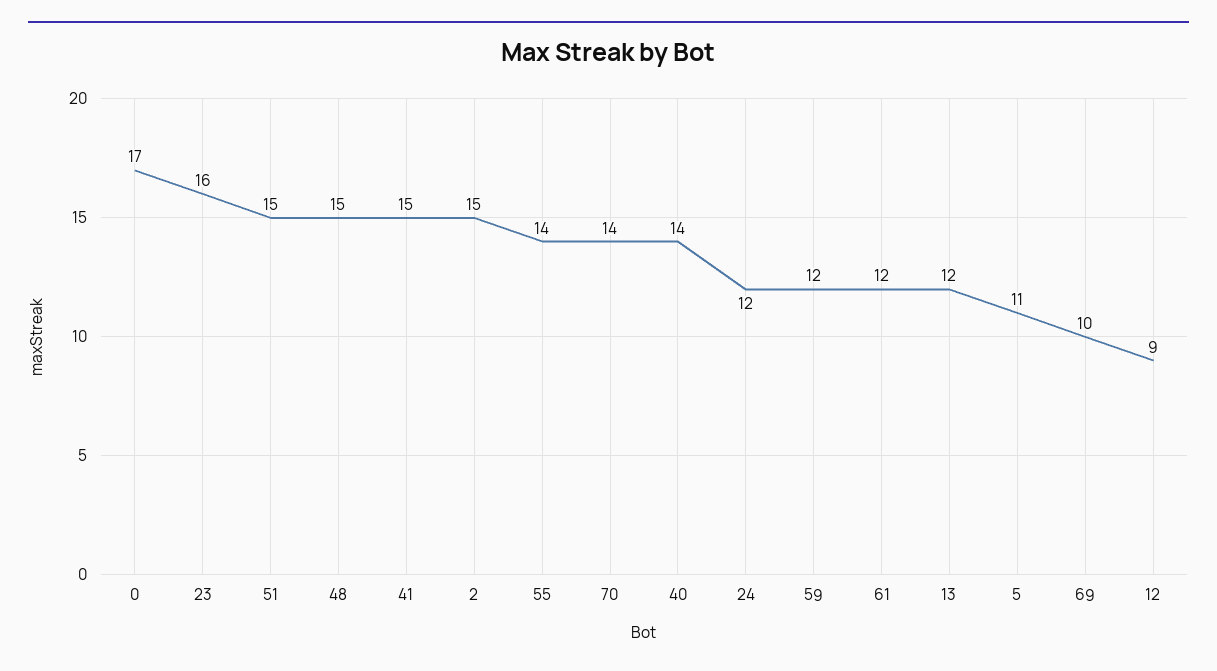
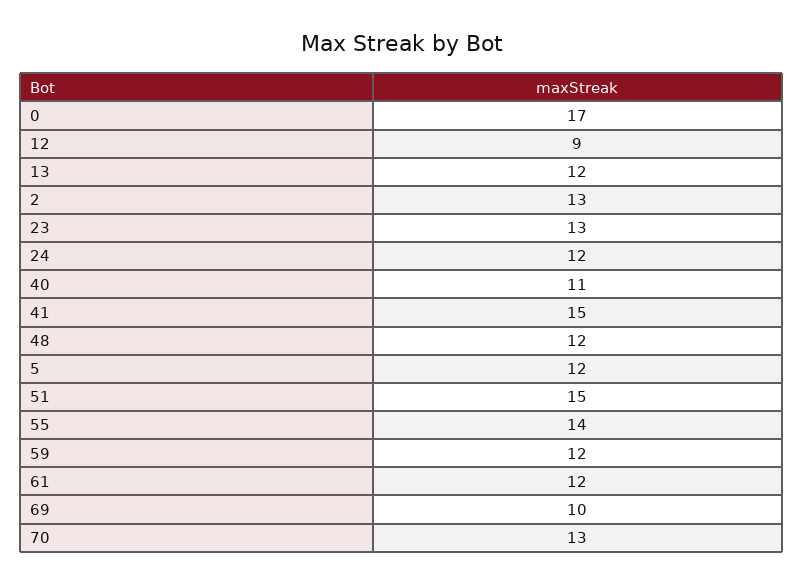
23: 16 -> 13
48: 15 -> 12
2: 15 -> 13
70: 14 -> 13
40: 14 -> 11
5: 11 -> 12

